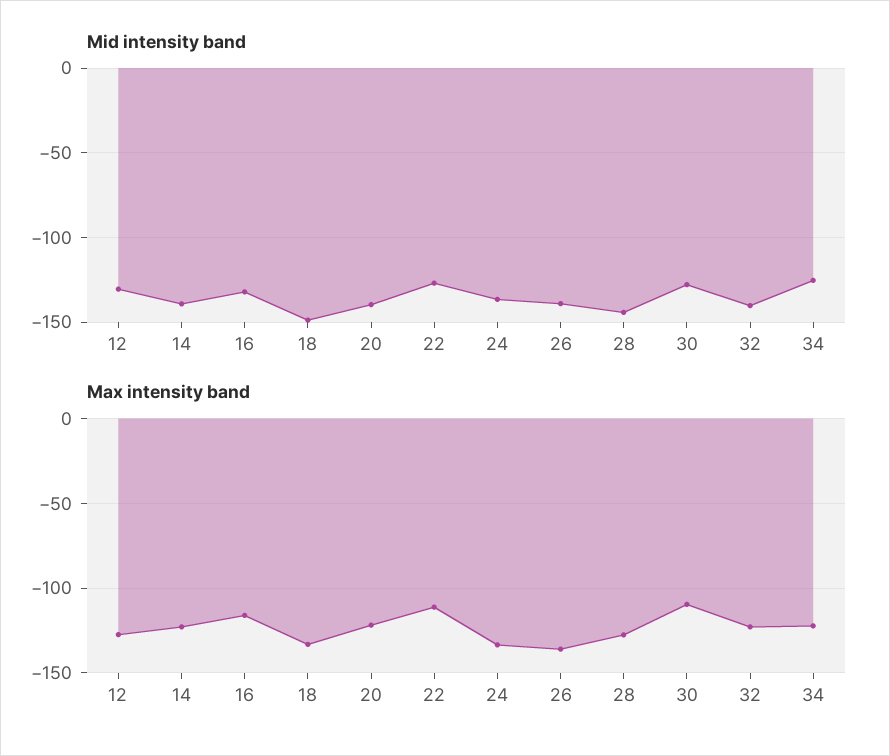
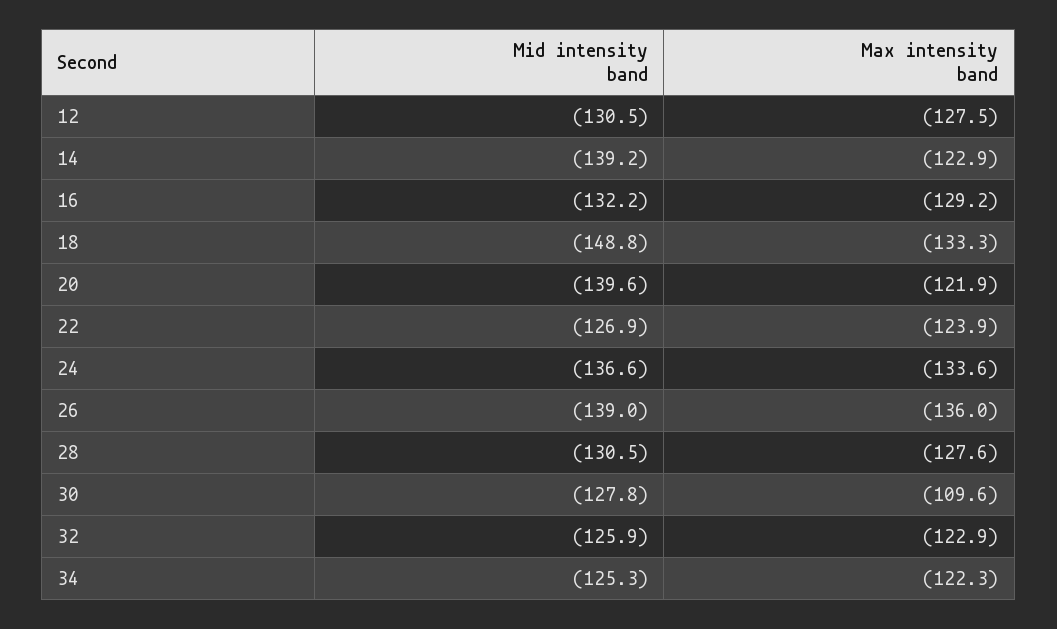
Mid intensity band, 28: -145 -> -130.5
Mid intensity band, 32: -140 -> -125.9
Max intensity band, 16: -115 -> -129.2
Max intensity band, 22: -110 -> -123.9

